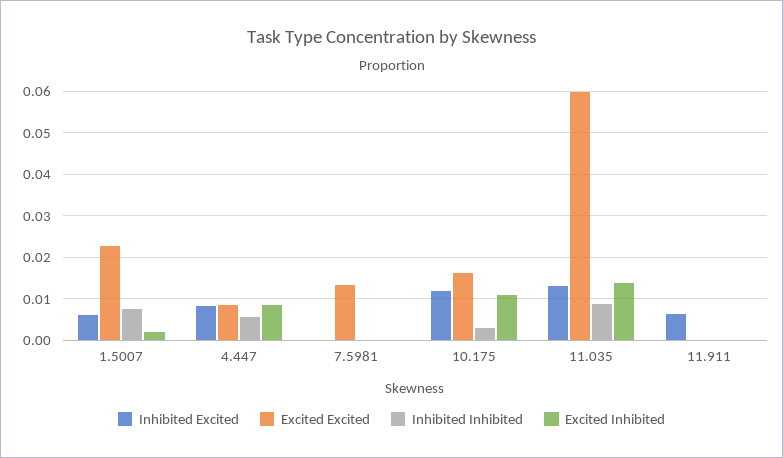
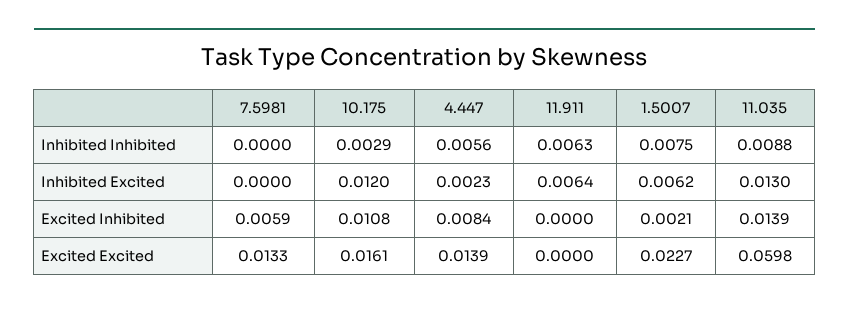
Inhibited Excited, 4.447: 0.008 -> 0.0023
Excited Excited, 4.447: 0.008 -> 0.0139
Excited Inhibited, 7.5981: 0 -> 0.0059
Inhibited Inhibited, 11.911: 0 -> 0.0063

